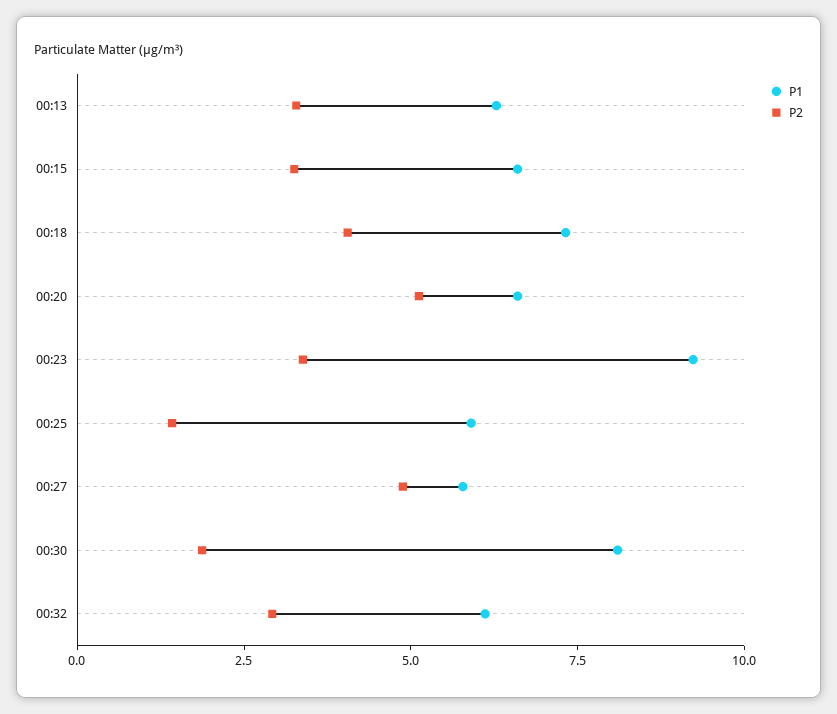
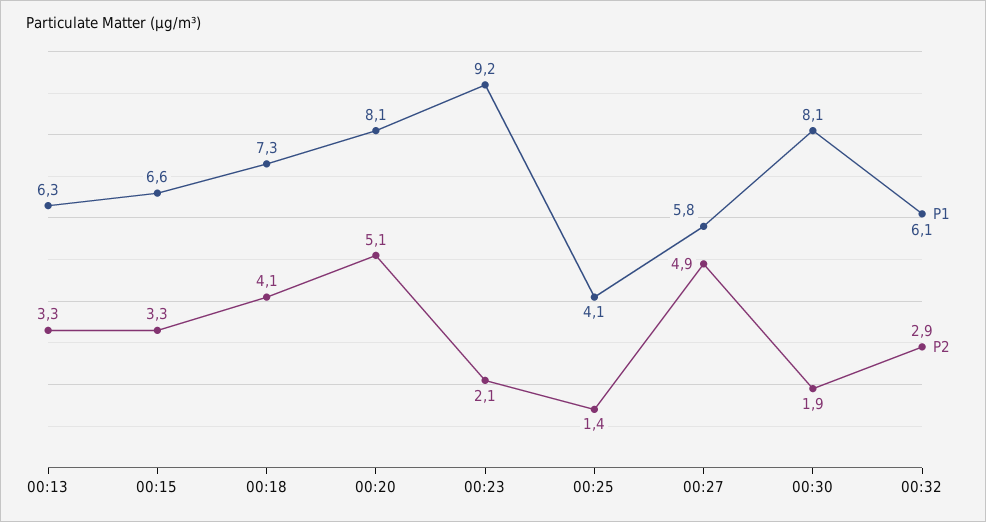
P1, 00:20: 6.5 -> 8.1
P2, 00:23: 3.5 -> 2.1
P1, 00:25: 6 -> 4.1

